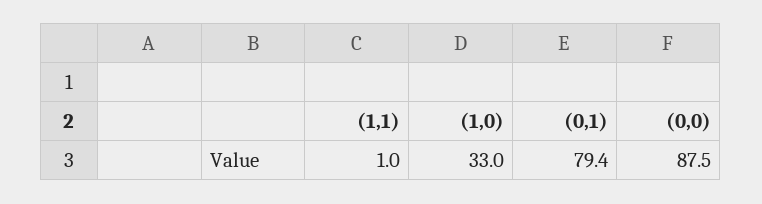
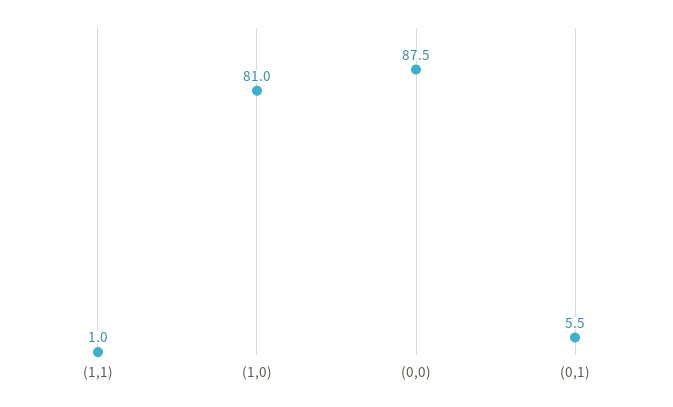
(1,0): 33 -> 81
(0,1): 79.4 -> 5.5

